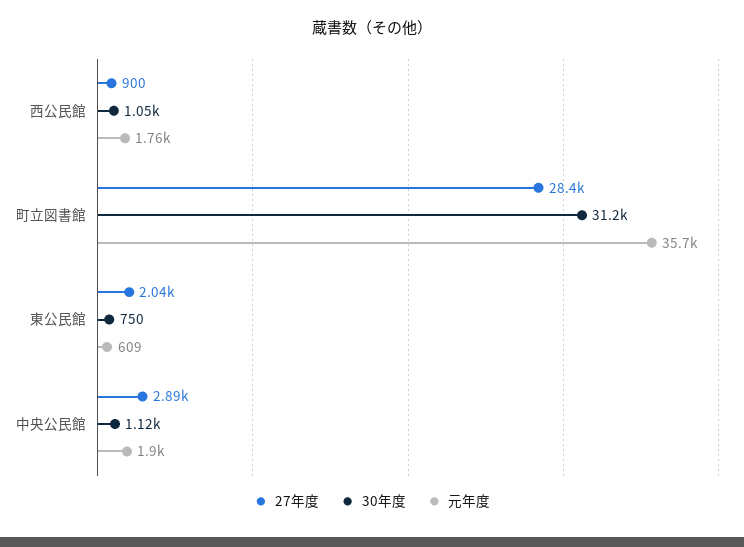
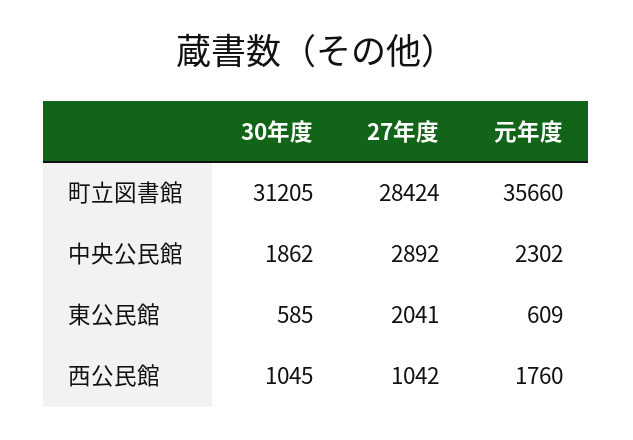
27年度, 西公民館: 900 -> 1042
30年度, 東公民館: 750 -> 585
30年度, 中央公民館: 1120 -> 1862
元年度, 中央公民館: 1900 -> 2302

